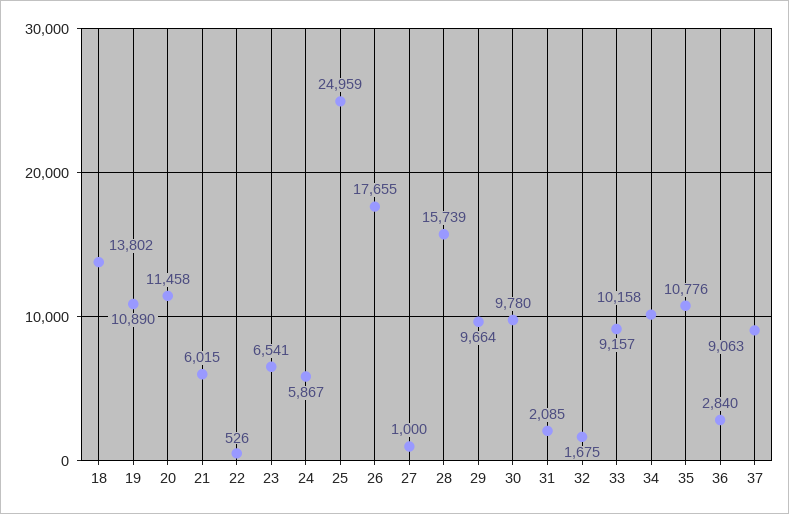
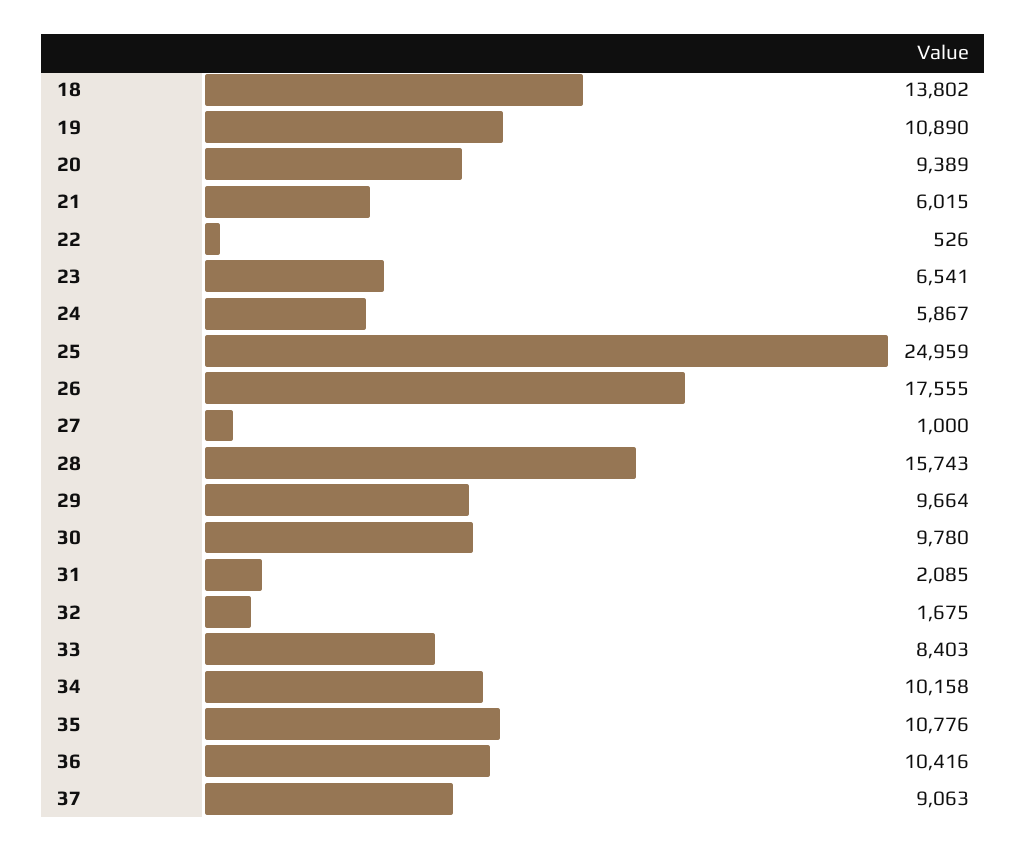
20: 11458 -> 9389
26: 17655 -> 17555
28: 15739 -> 15743
33: 9157 -> 8403
36: 2840 -> 10416

